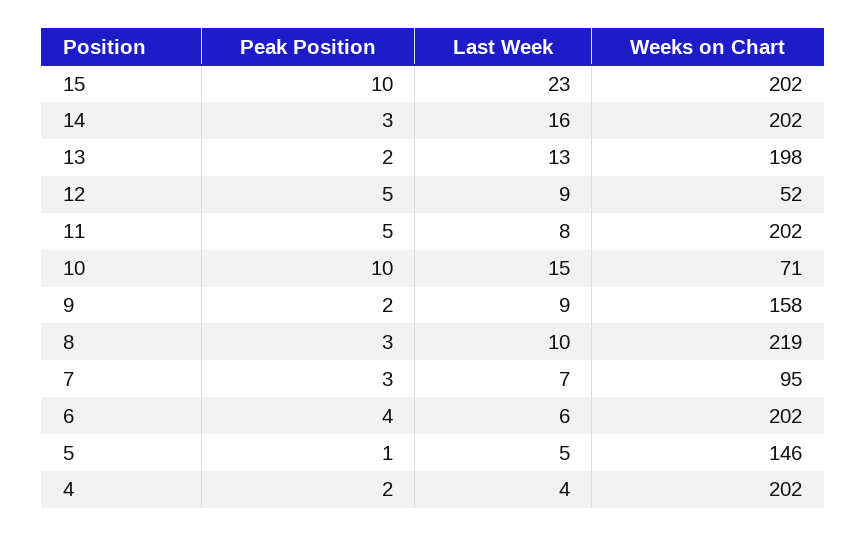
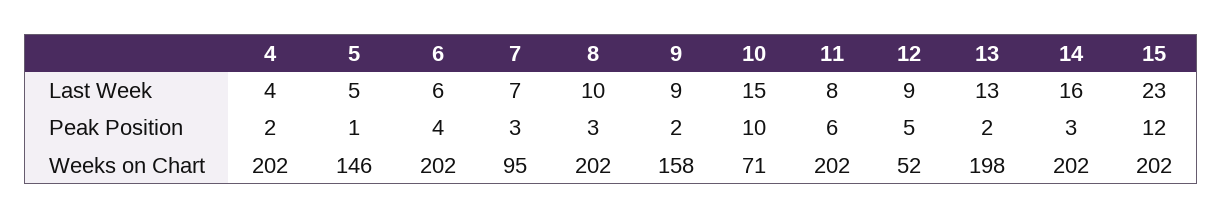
Peak Position, 15: 10 -> 12
Peak Position, 11: 5 -> 6
Weeks on Chart, 8: 219 -> 202

